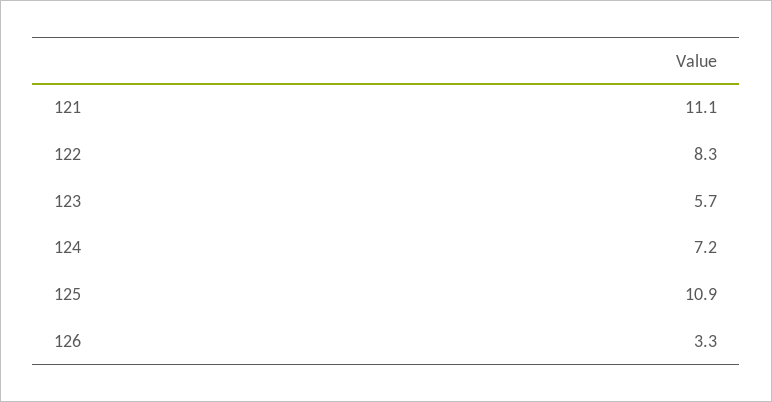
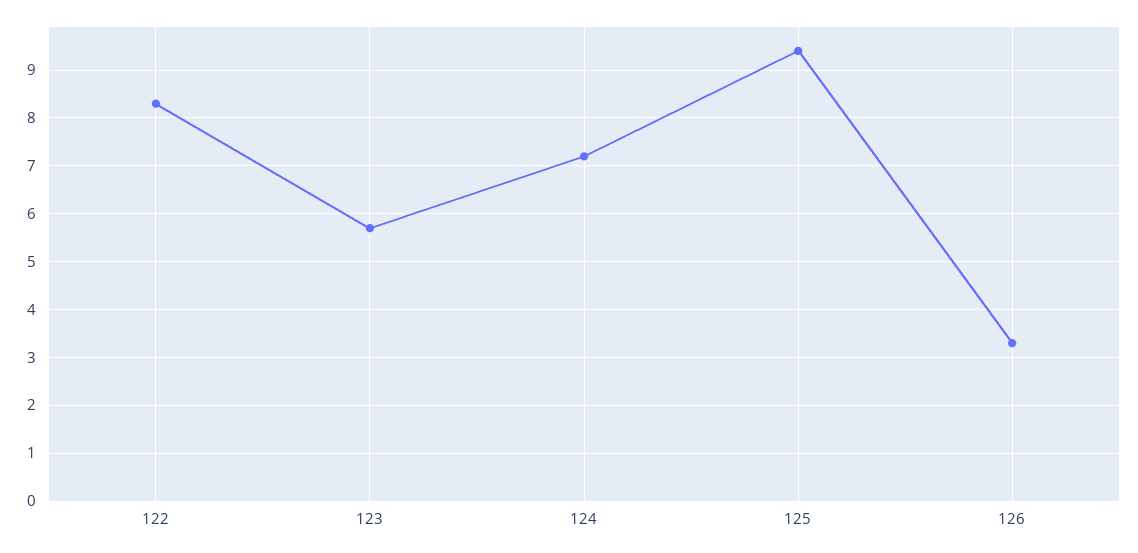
121: 11.1 -> none
125: 10.9 -> 9.5

